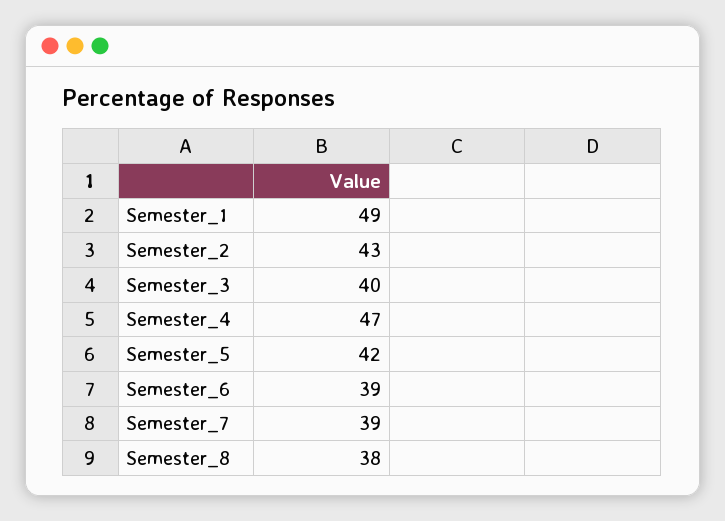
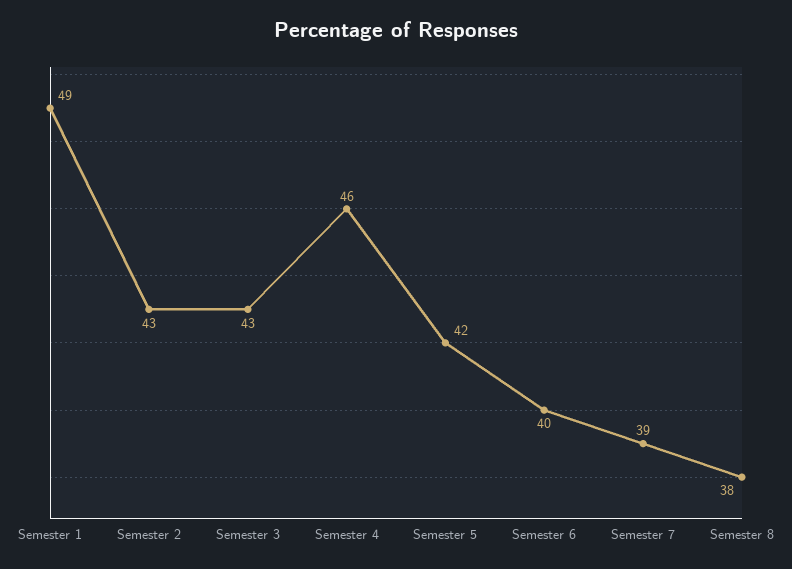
Semester_3: 40 -> 43
Semester_4: 47 -> 46
Semester_6: 39 -> 40

